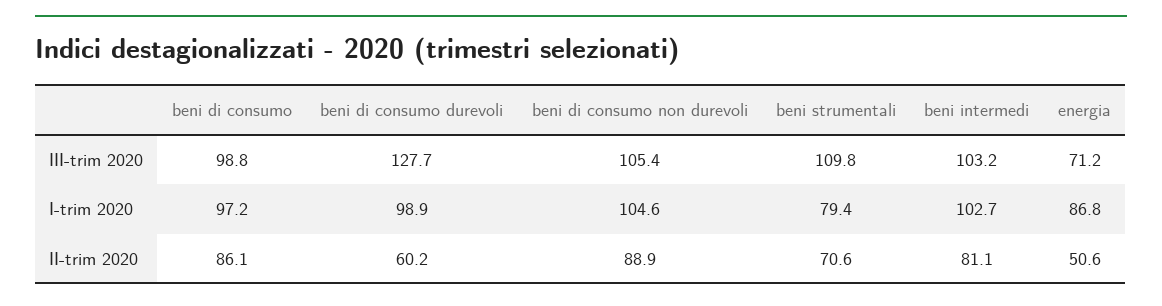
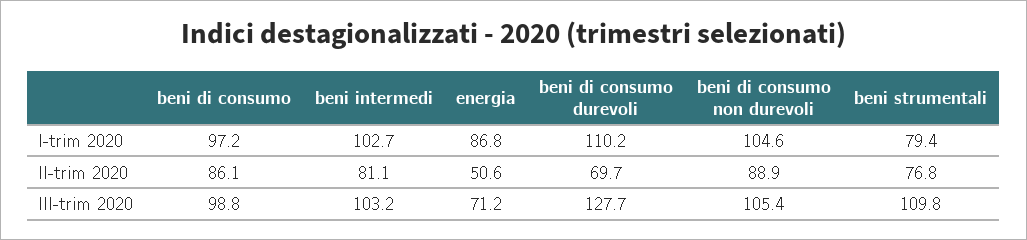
beni di consumo durevoli, I-trim 2020: 98.9 -> 110.2
beni di consumo durevoli, II-trim 2020: 60.2 -> 69.7
beni strumentali, II-trim 2020: 70.6 -> 76.8

